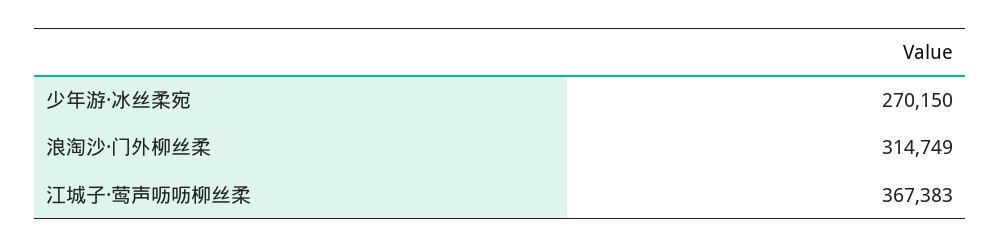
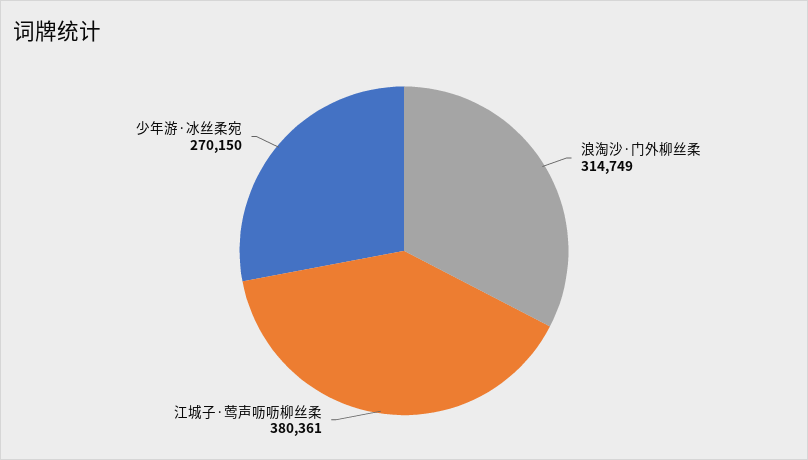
江城子·莺声呖呖柳丝柔: 367383 -> 380361

